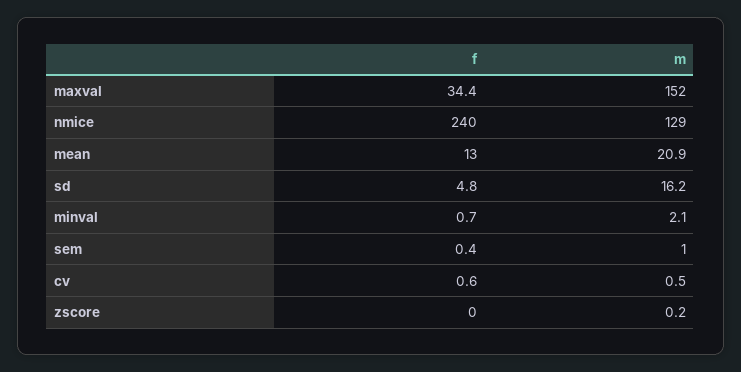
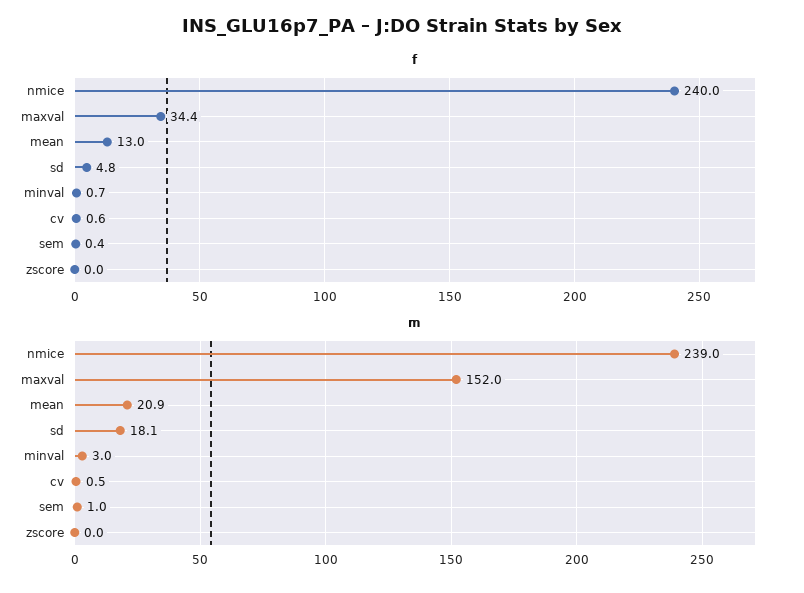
m, nmice: 129 -> 239
m, sd: 16.2 -> 18.1
m, minval: 2.1 -> 3
m, zscore: 0.2 -> 0

